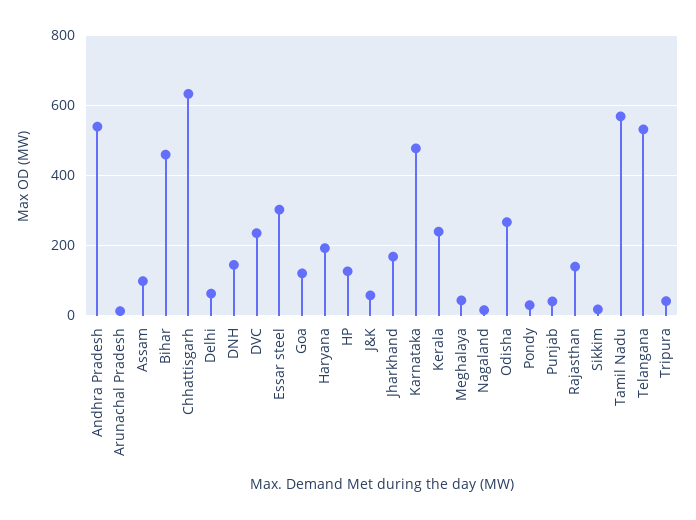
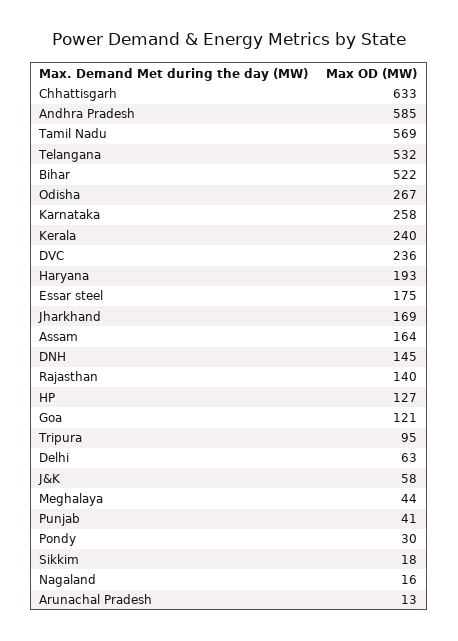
Andhra Pradesh: 540 -> 585
Assam: 100 -> 164
Bihar: 460 -> 522
Essar steel: 300 -> 175
Karnataka: 480 -> 258
Tripura: 40 -> 95

